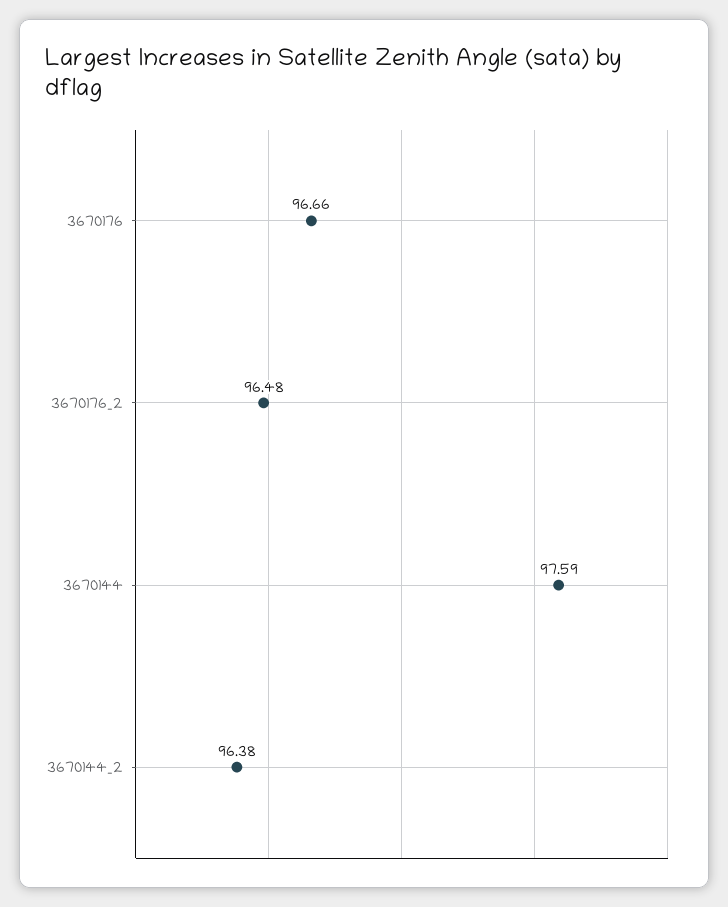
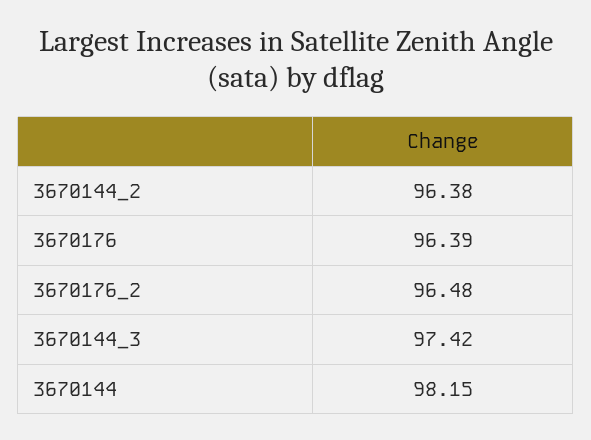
3670176: 96.66 -> 96.39
3670144: 97.59 -> 98.15
3670144_3: none -> 97.42

